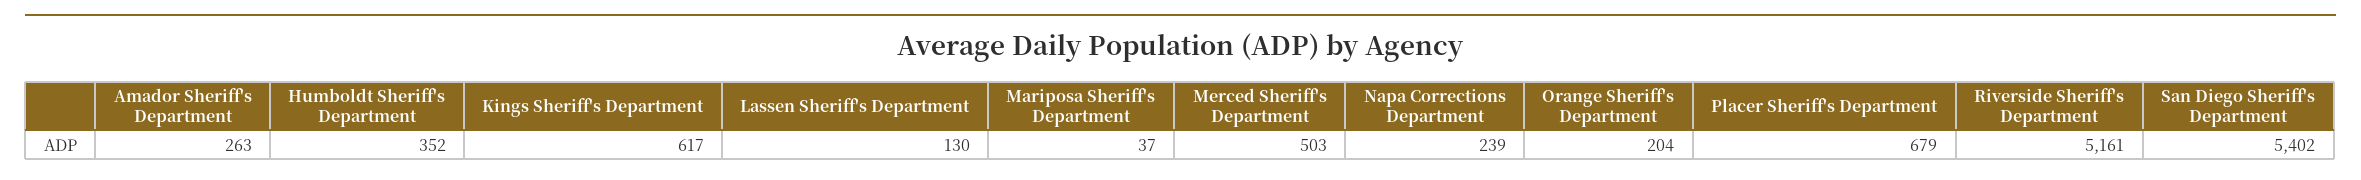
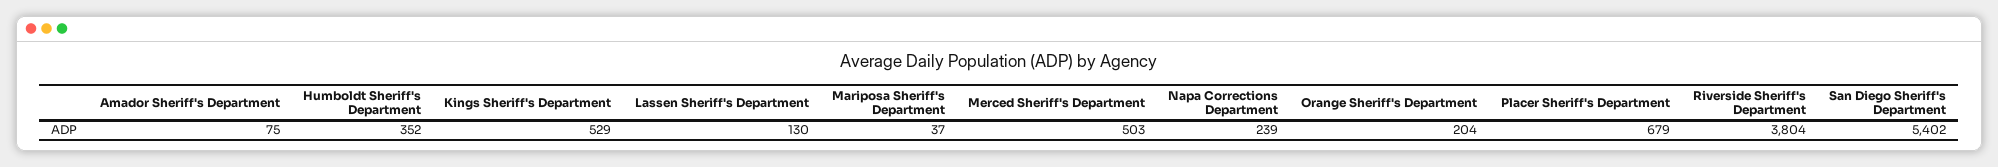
Amador Sheriff's Department: 263 -> 75
Kings Sheriff's Department: 617 -> 529
Riverside Sheriff's Department: 5161 -> 3804

